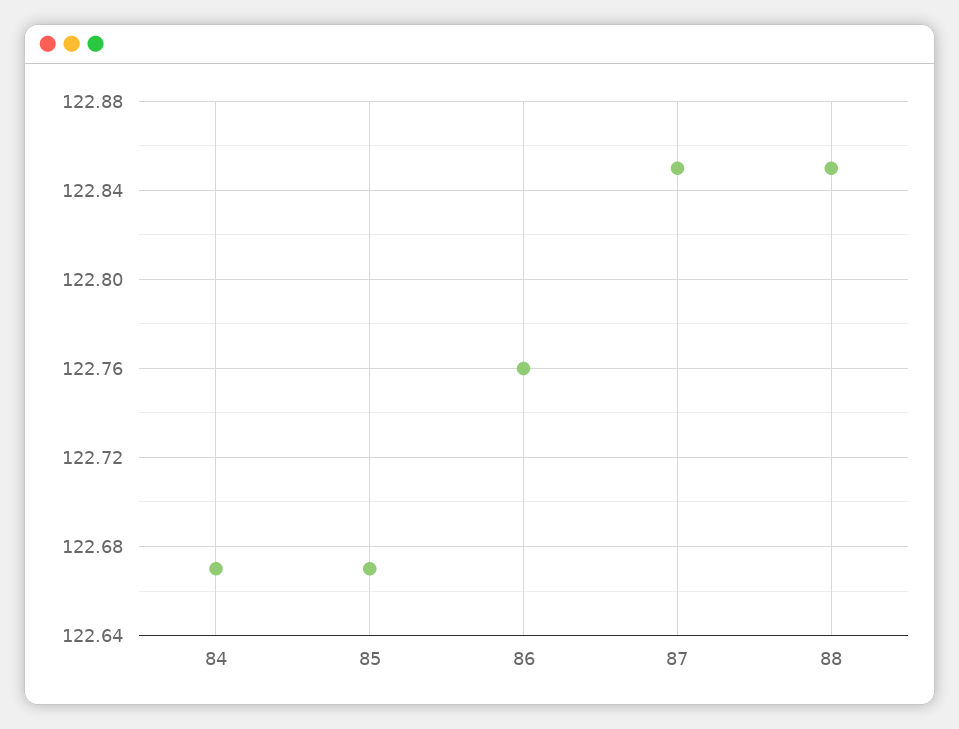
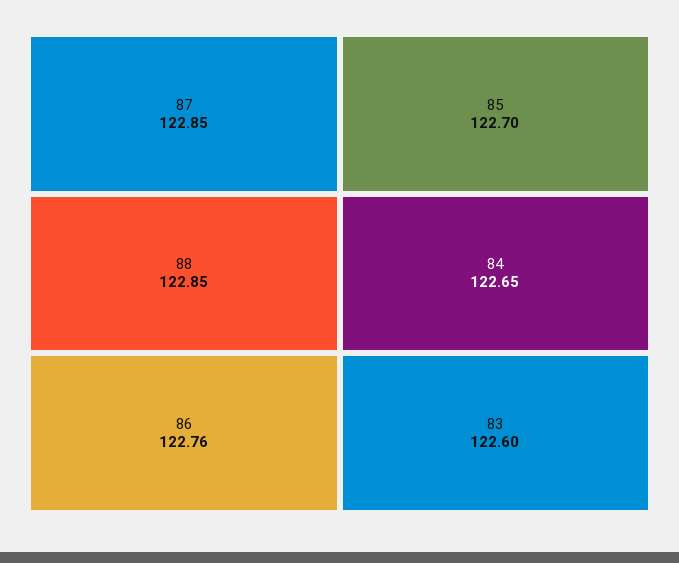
84: 122.67 -> 122.65
85: 122.67 -> 122.7
83: none -> 122.6

